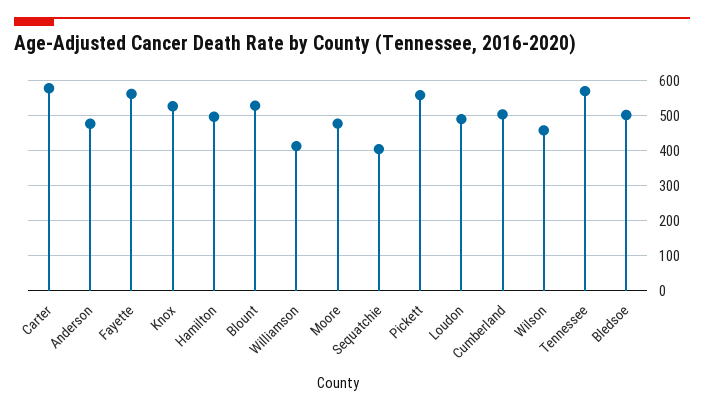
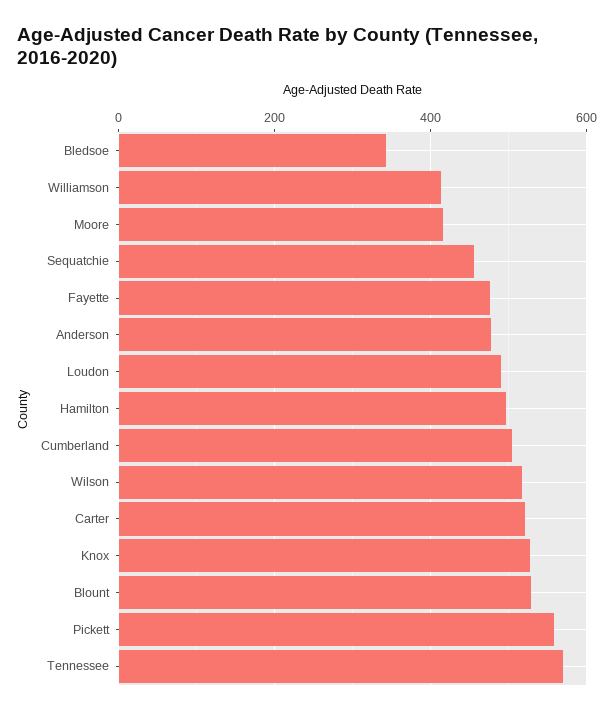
Carter: 580 -> 520
Fayette: 560 -> 480
Moore: 480 -> 420
Sequatchie: 400 -> 460
Wilson: 460 -> 520
Bledsoe: 500 -> 340

